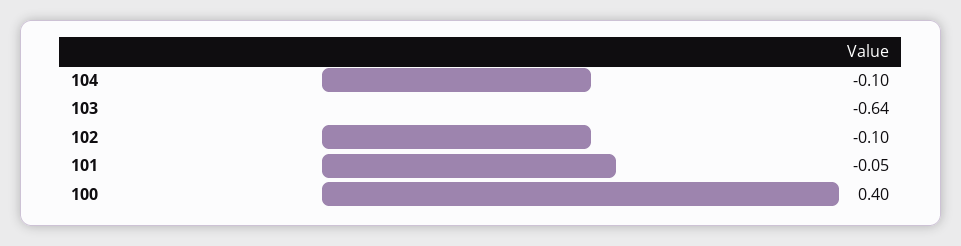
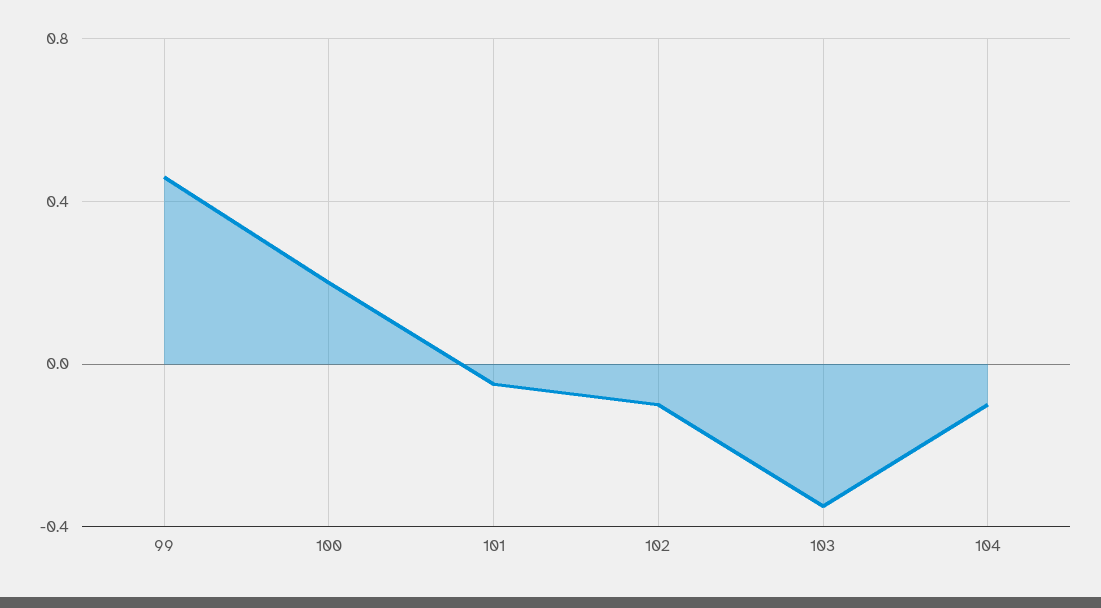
103: -0.64 -> -0.35
100: 0.4 -> 0.2
99: none -> 0.45

